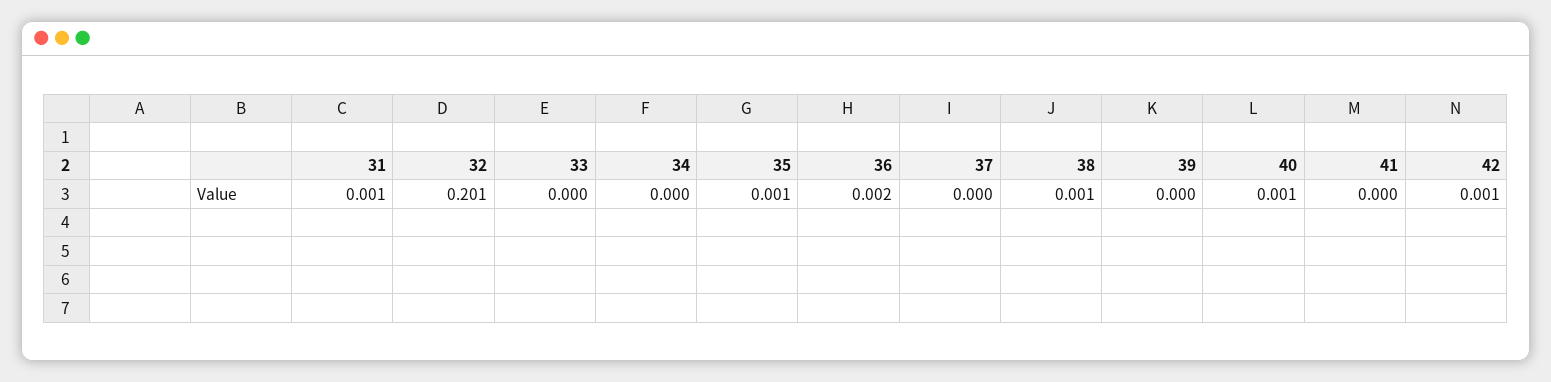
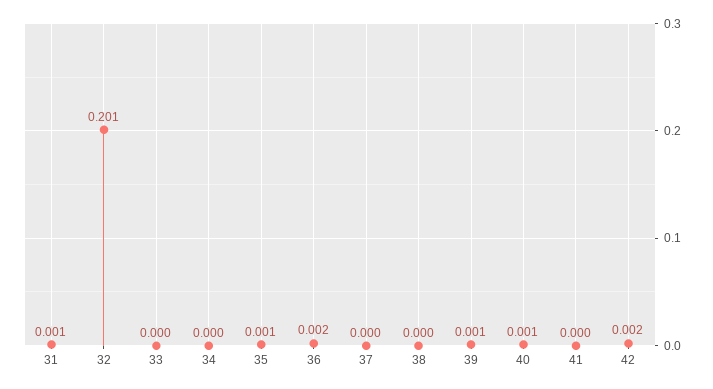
38: 0.001 -> 0
39: 0 -> 0.001
42: 0.001 -> 0.002

